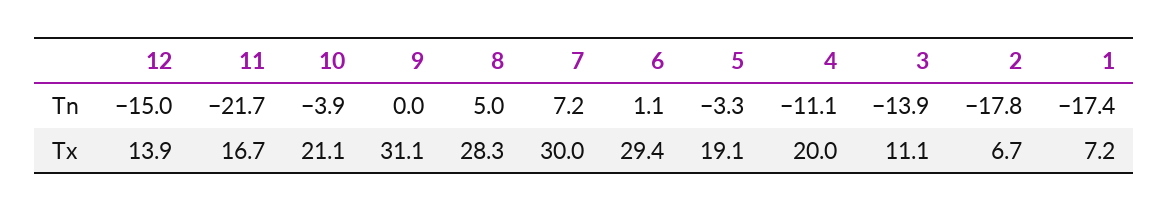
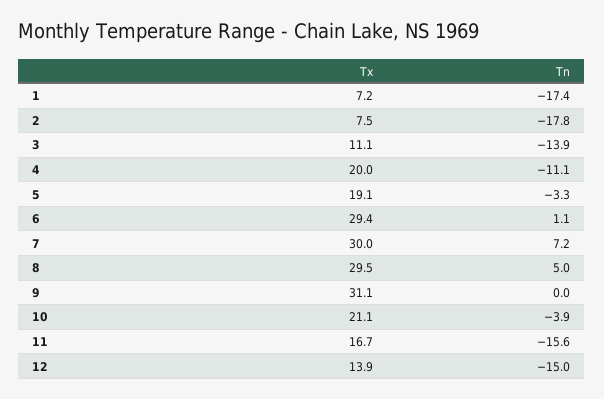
11, Tn: -21.7 -> -15.6
8, Tx: 28.3 -> 29.5
2, Tx: 6.7 -> 7.5

